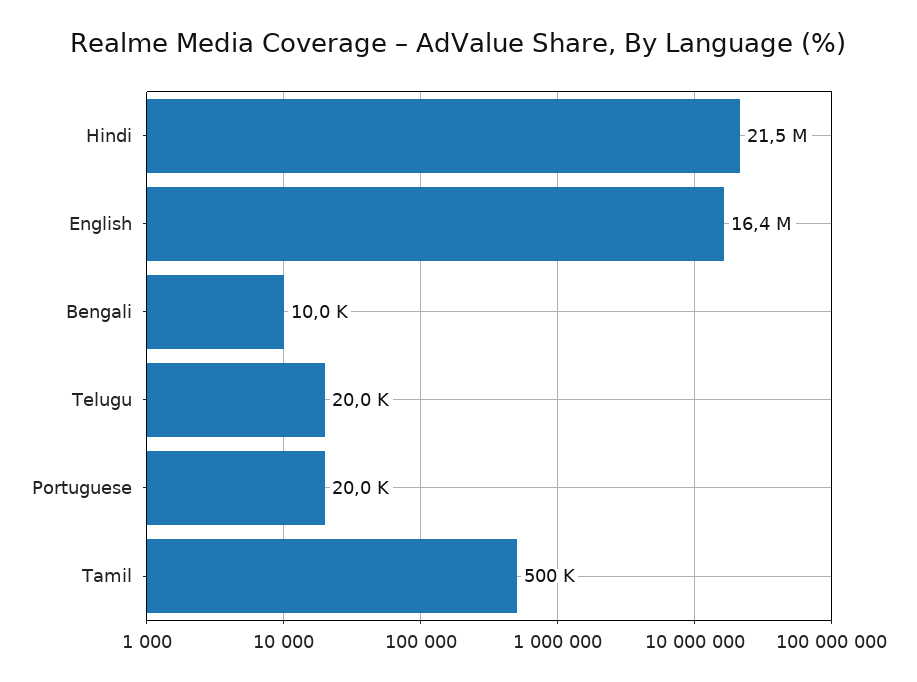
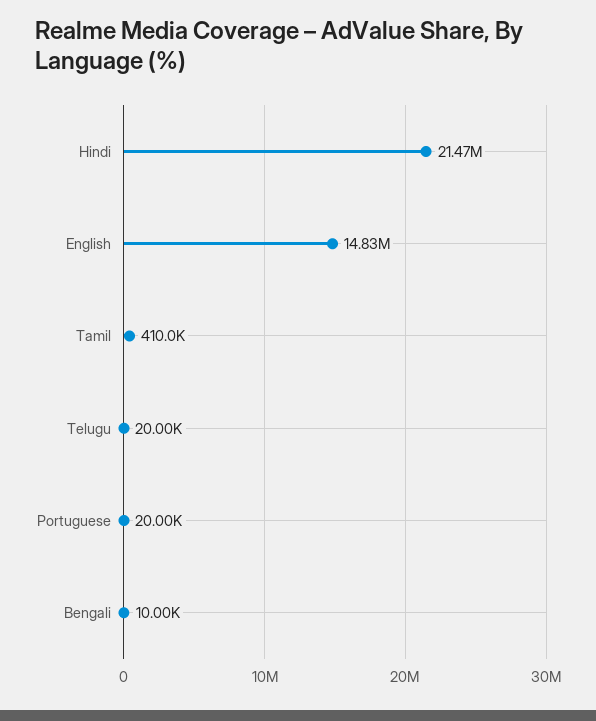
English: 16400000 -> 14830000
Tamil: 500000 -> 410000

